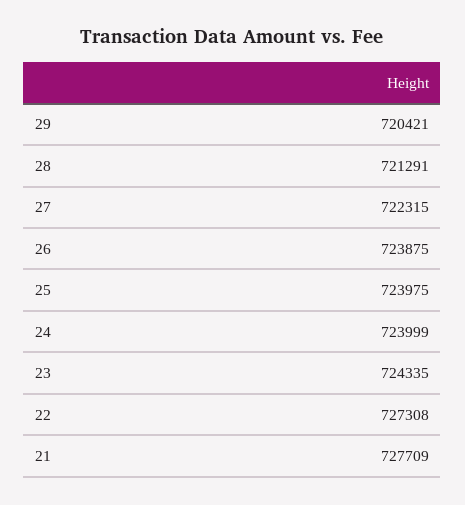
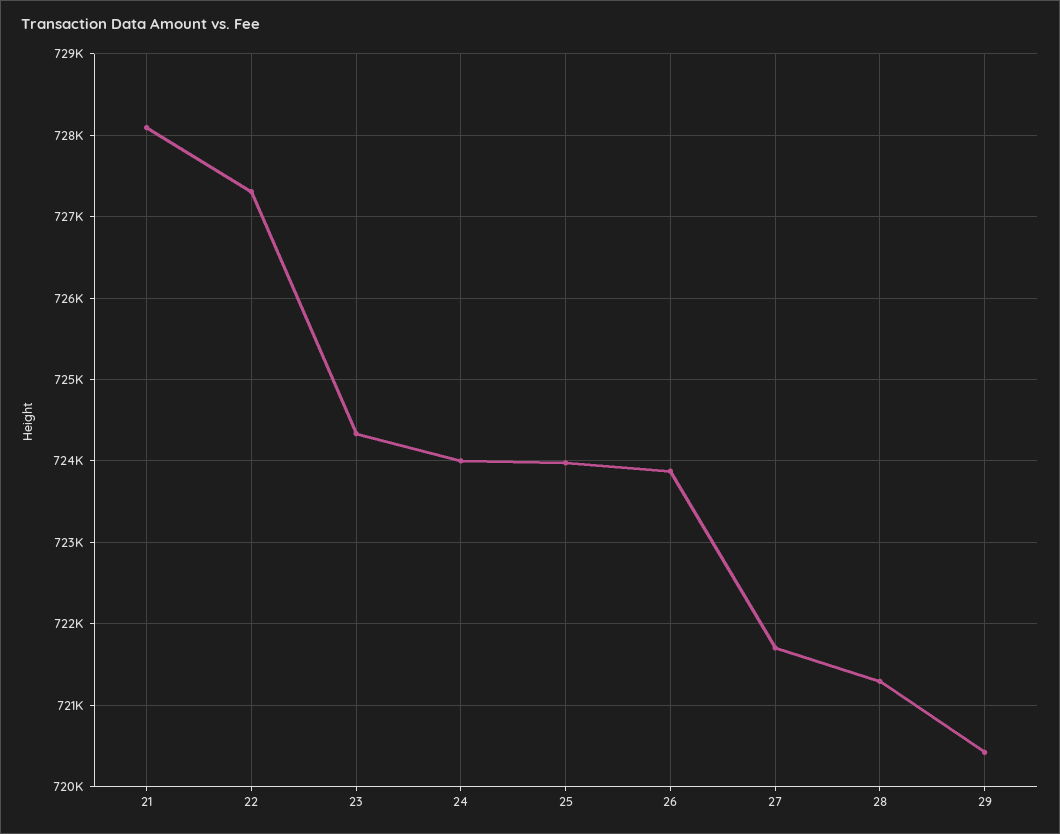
27: 722315 -> 721700
21: 727709 -> 728100

